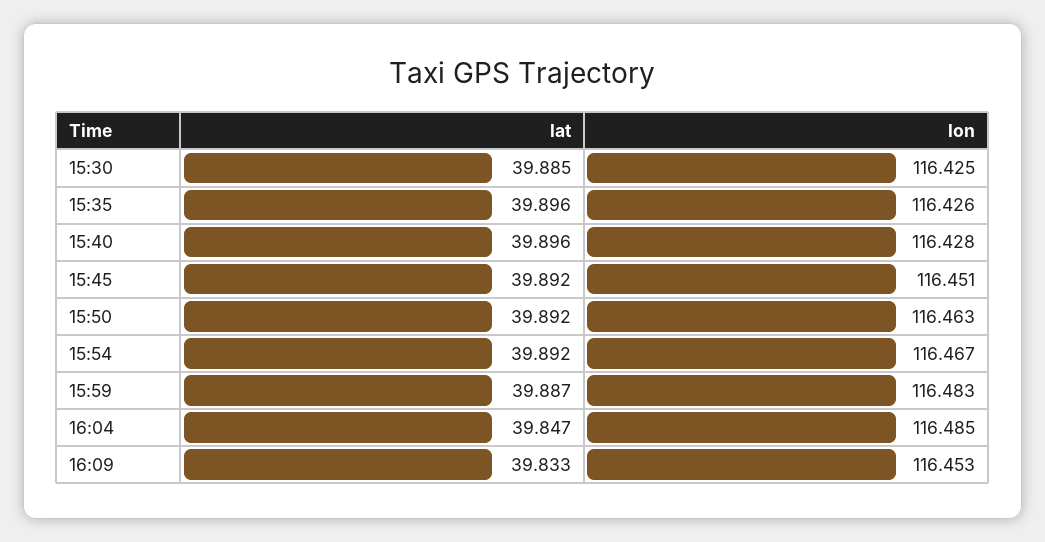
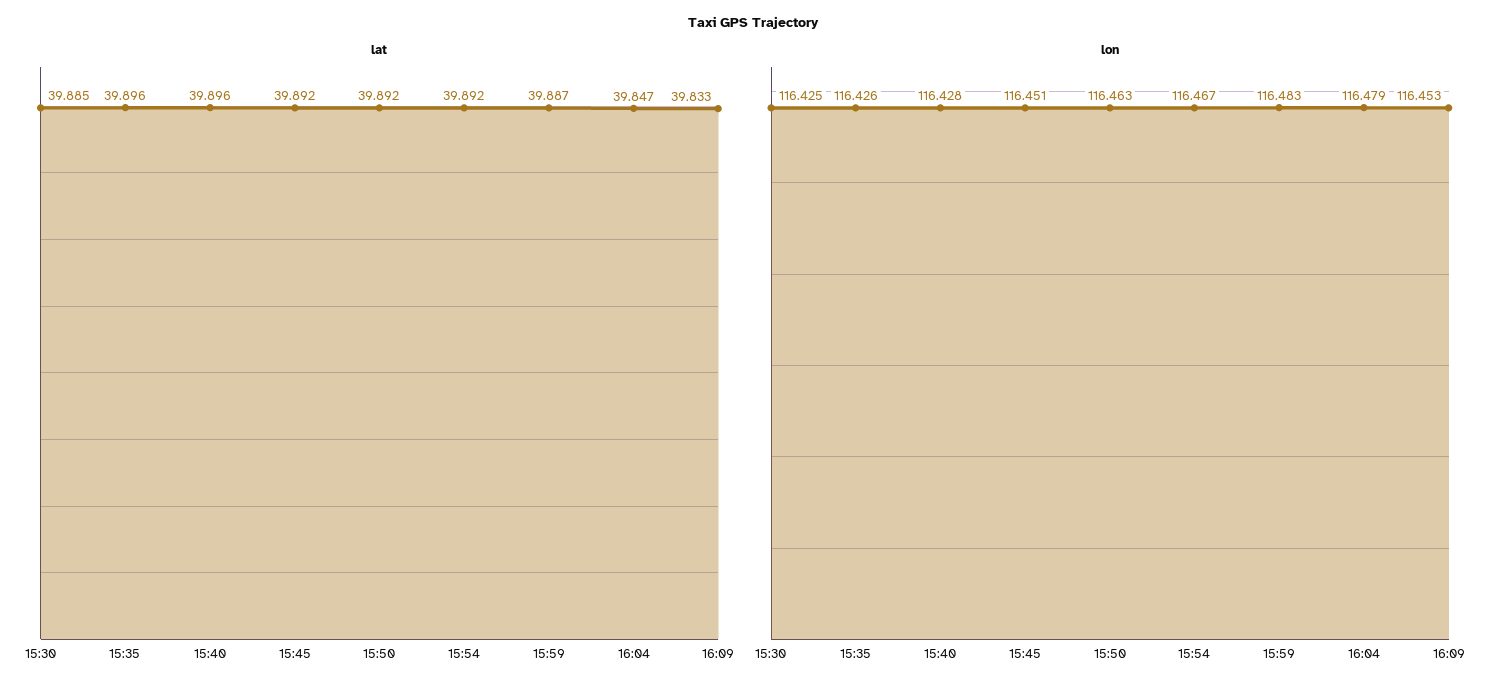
lon, 16:04: 116.485 -> 116.479

